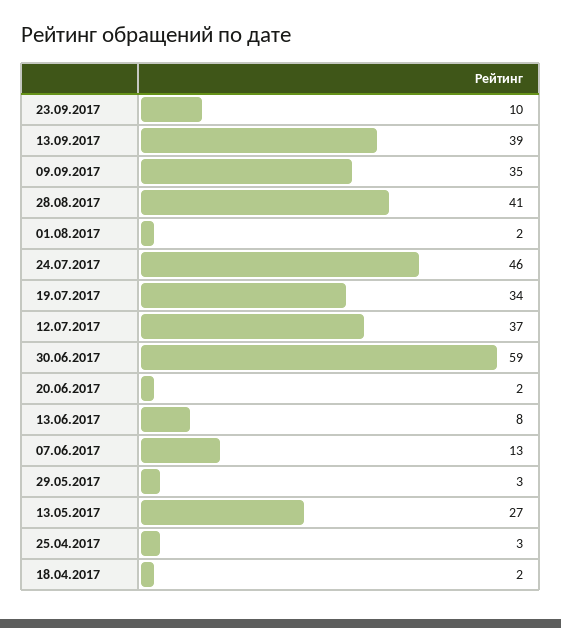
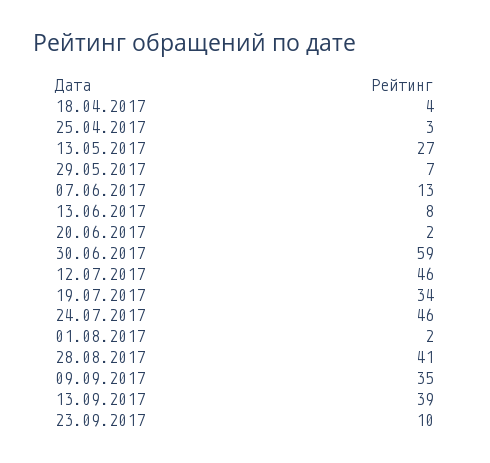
12.07.2017: 37 -> 46
29.05.2017: 3 -> 7
18.04.2017: 2 -> 4

